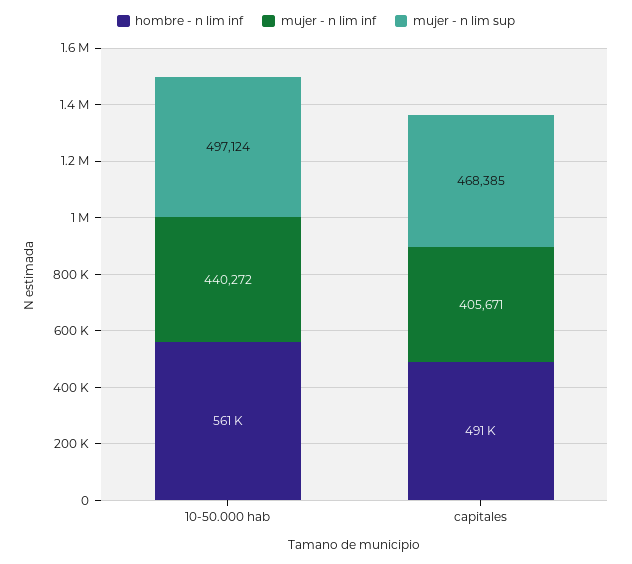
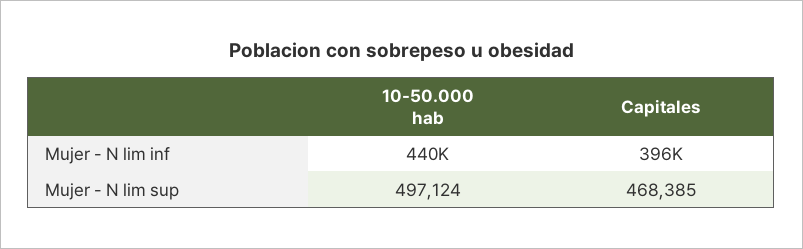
hombre - n lim inf, 10-50.000 hab: 561000 -> none
hombre - n lim inf, capitales: 491000 -> none
mujer - n lim inf, capitales: 405671 -> 396000

